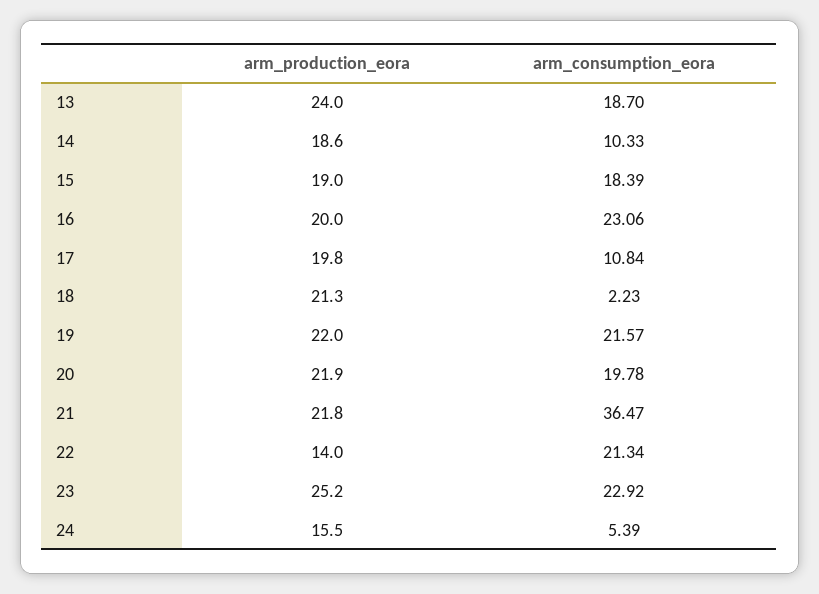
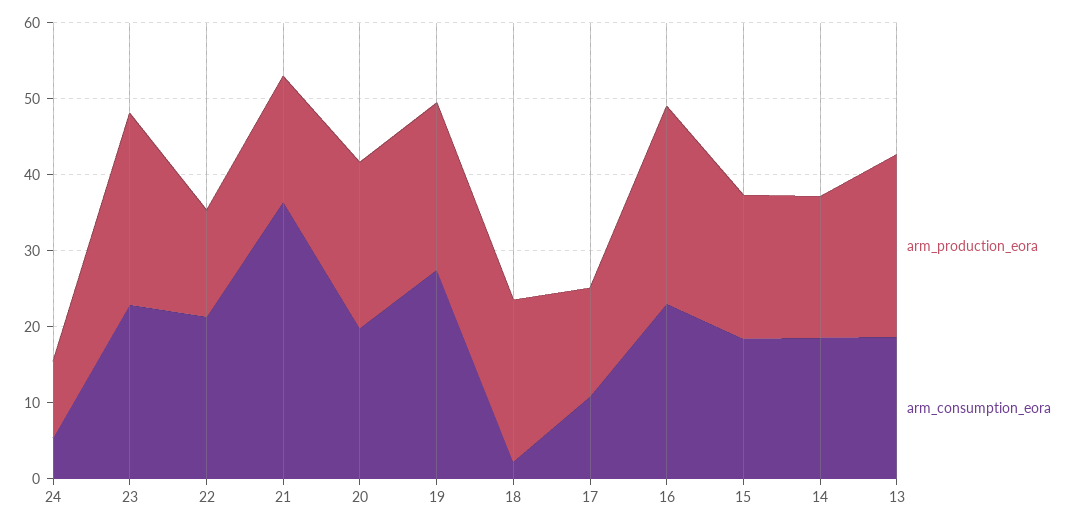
arm_consumption_eora, 14: 10.33 -> 18
arm_production_eora, 16: 20 -> 26
arm_production_eora, 17: 19.8 -> 14
arm_consumption_eora, 19: 21.57 -> 28
arm_production_eora, 21: 21.8 -> 16
arm_production_eora, 24: 15.5 -> 10

